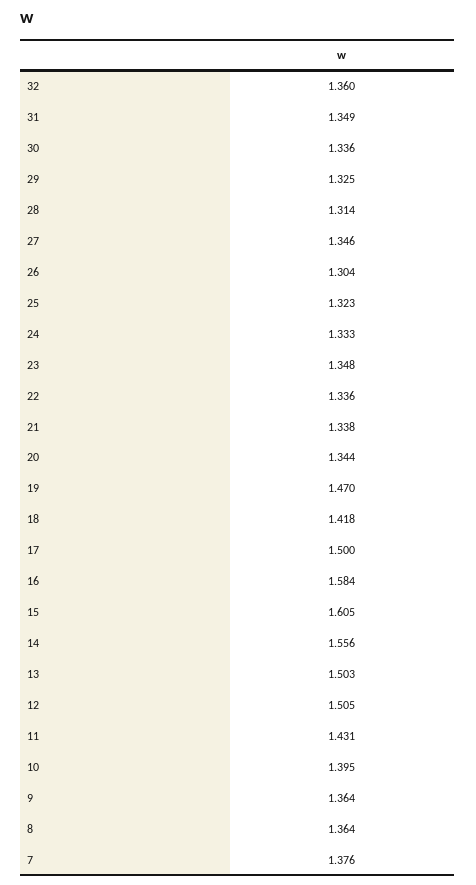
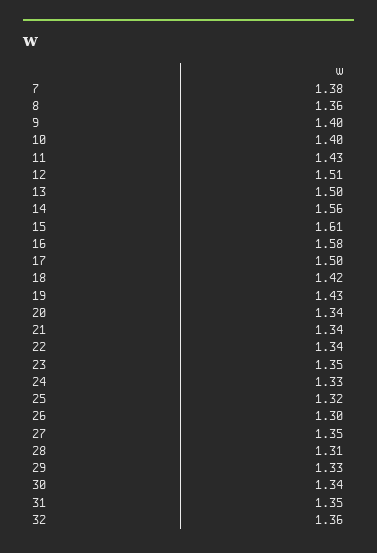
19: 1.47 -> 1.43
9: 1.364 -> 1.4

